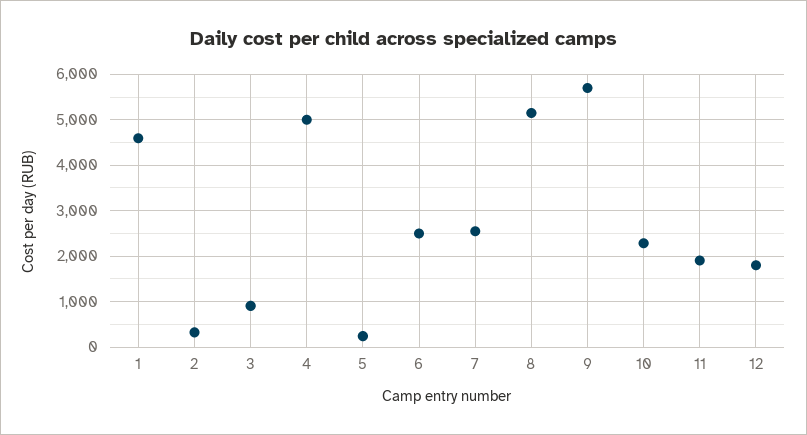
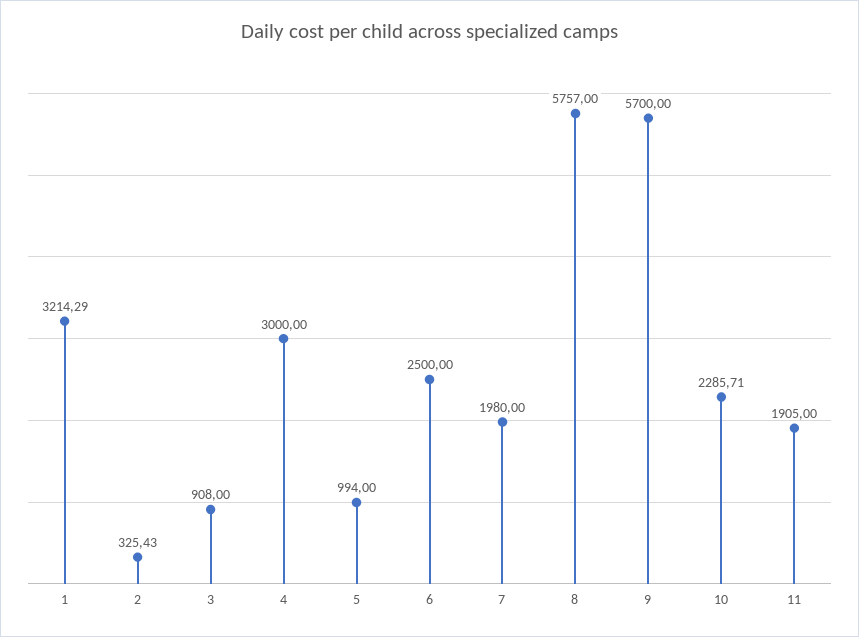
1: 4600 -> 3214.29
4: 5000 -> 3000
5: 200 -> 994
7: 2600 -> 1980
8: 5200 -> 5757
12: 1800 -> none

